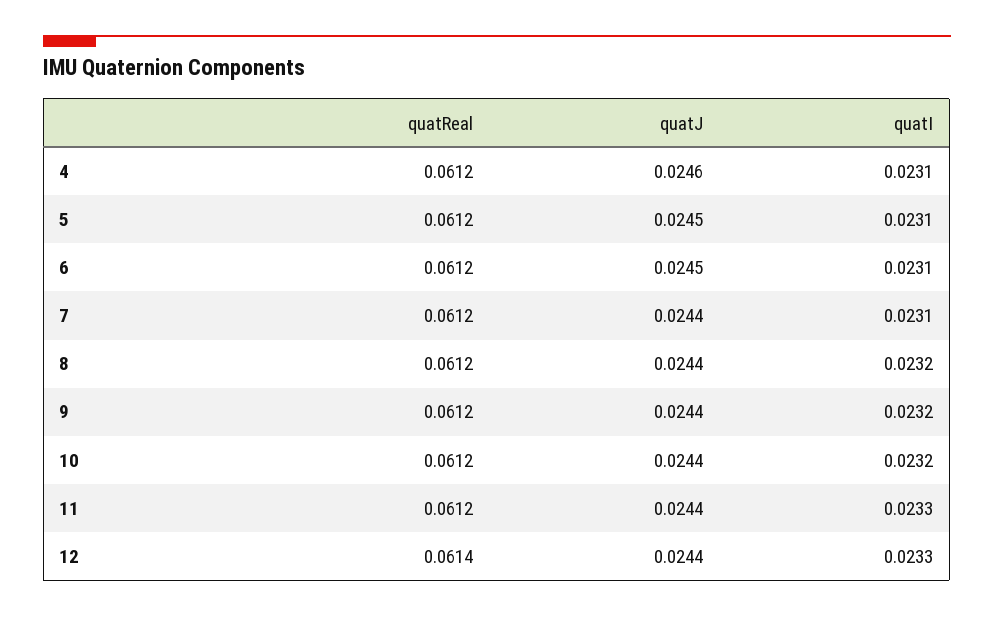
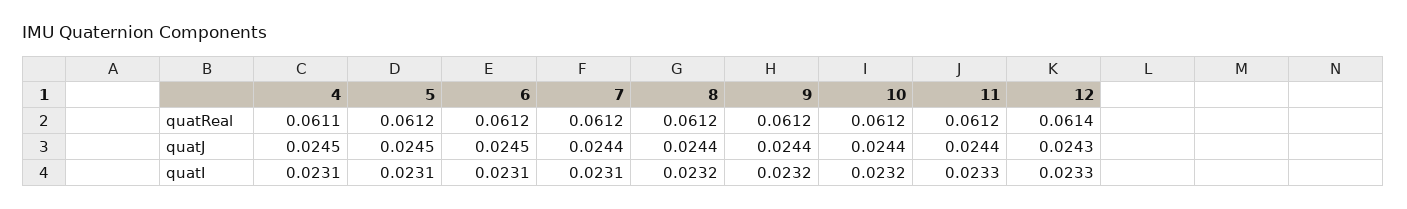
quatReal, 4: 0.0612 -> 0.0611
quatJ, 4: 0.0246 -> 0.0245
quatJ, 12: 0.0244 -> 0.0243

